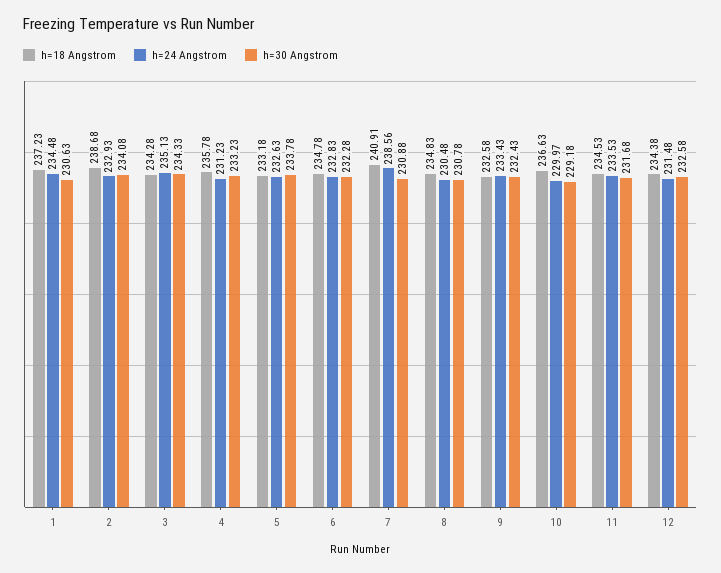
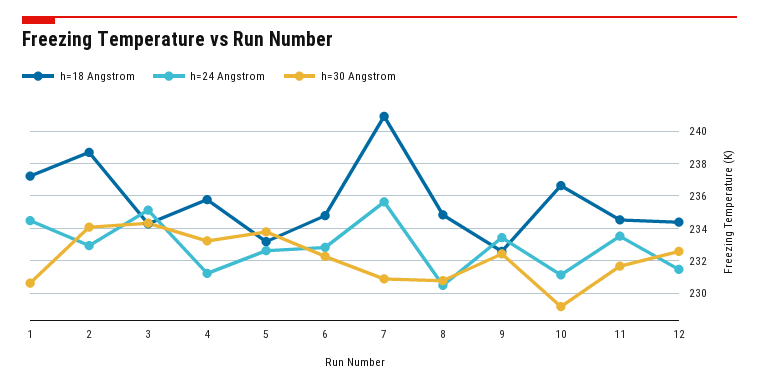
h=24 Angstrom, 7: 238.56 -> 235.5
h=24 Angstrom, 10: 229.97 -> 231

